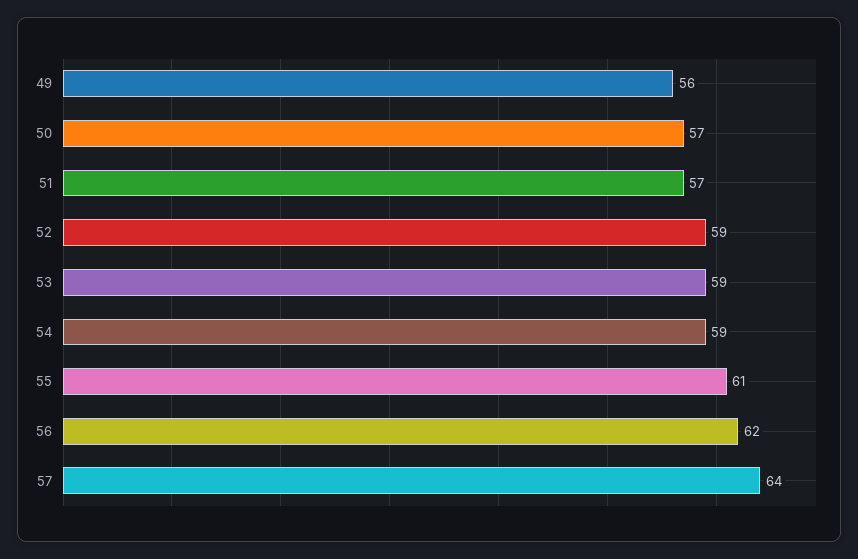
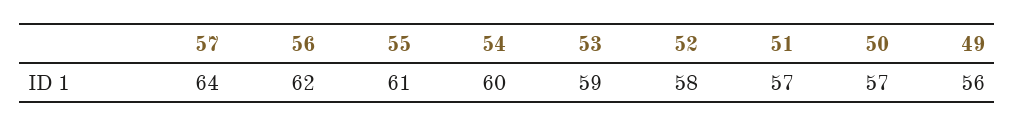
52: 59 -> 58
54: 59 -> 60

